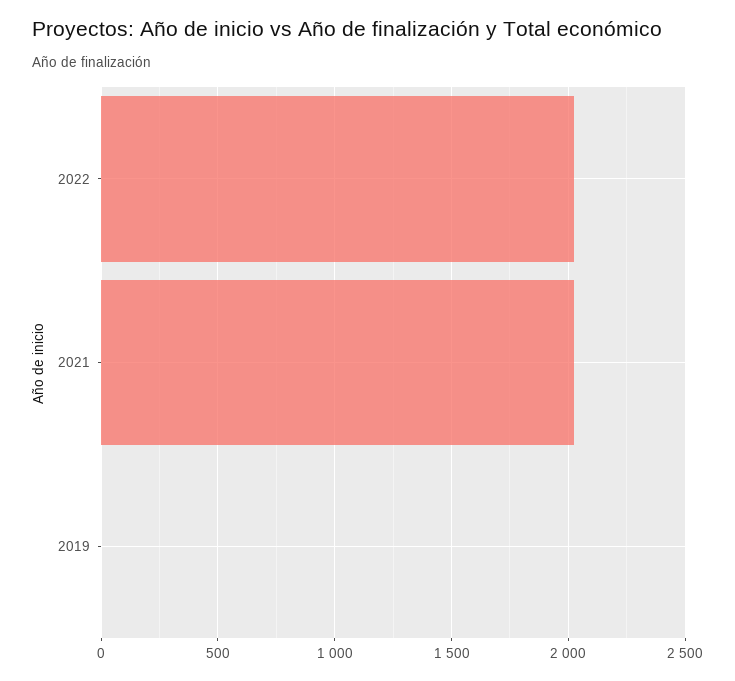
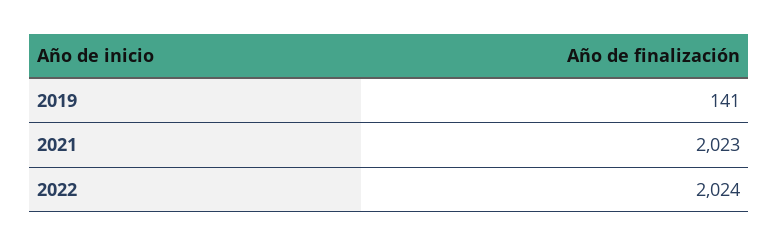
2019: 0 -> 141

